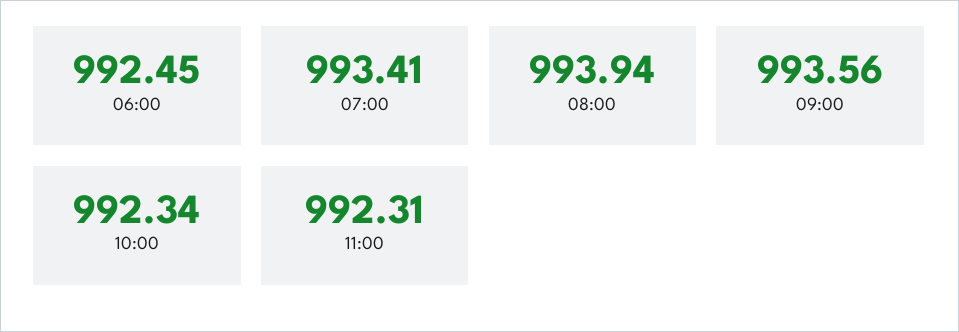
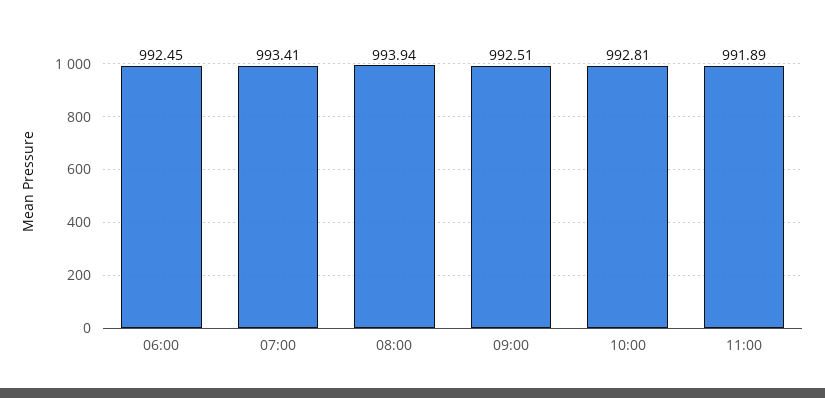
09:00: 993.56 -> 992.51
10:00: 992.34 -> 992.81
11:00: 992.31 -> 991.89

